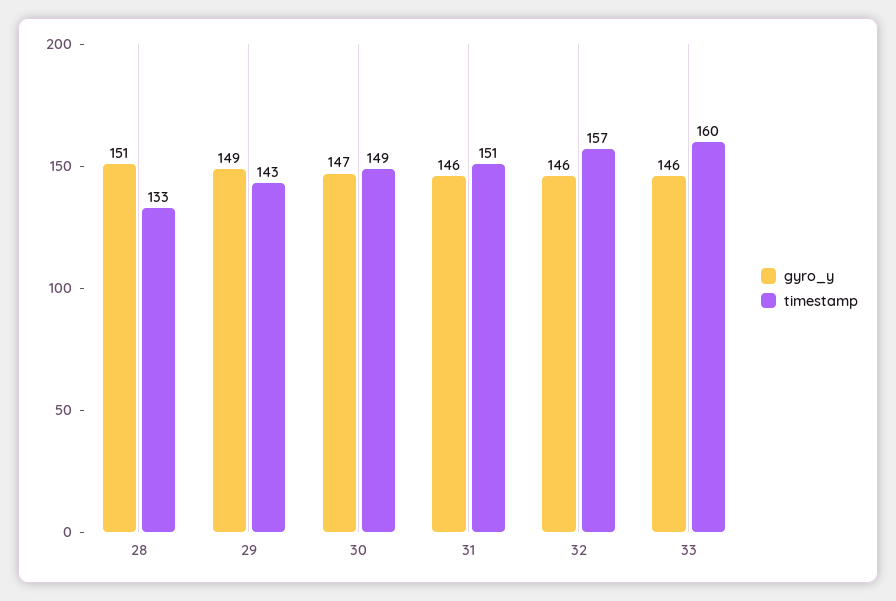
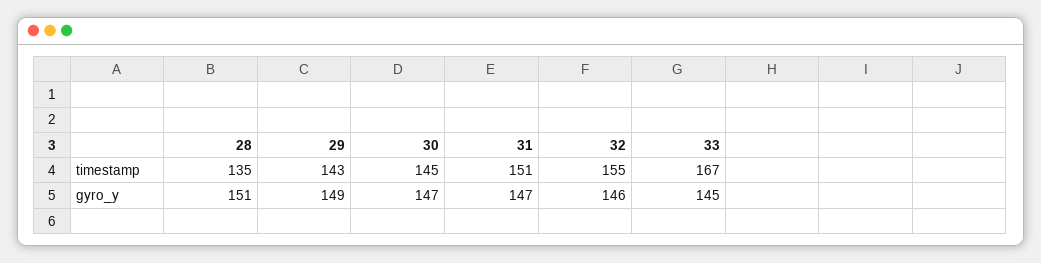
timestamp, 28: 133 -> 135
timestamp, 30: 149 -> 145
gyro_y, 31: 146 -> 147
timestamp, 32: 157 -> 155
gyro_y, 33: 146 -> 145
timestamp, 33: 160 -> 167

